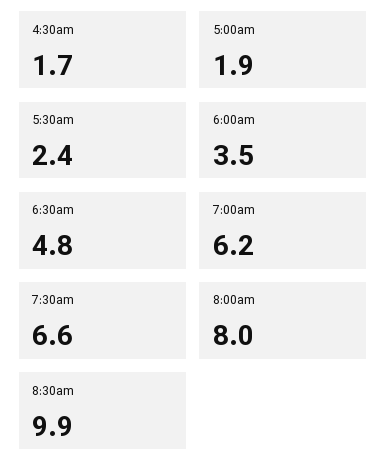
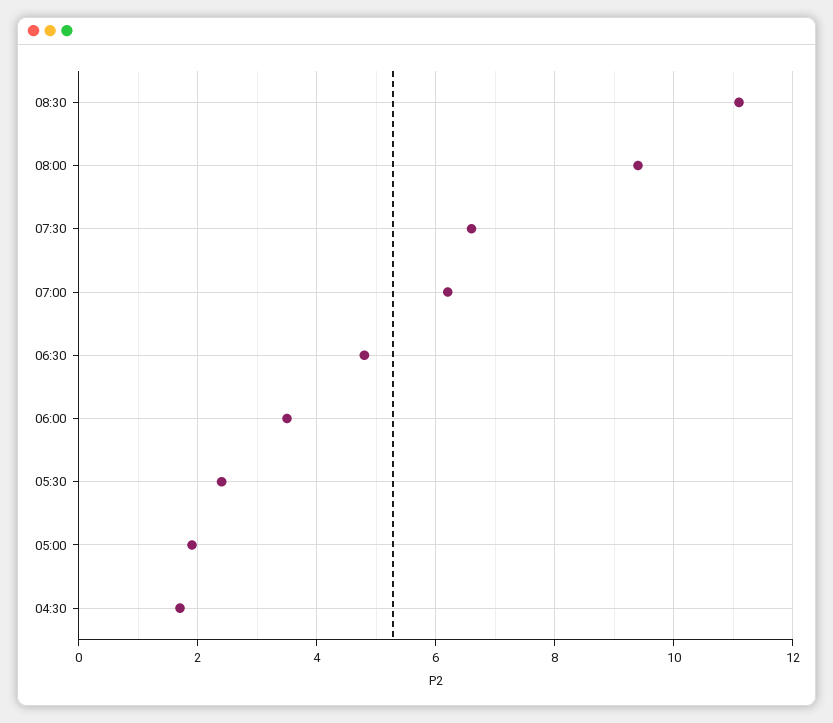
8:00am: 8 -> 9.5
8:30am: 9.9 -> 11

